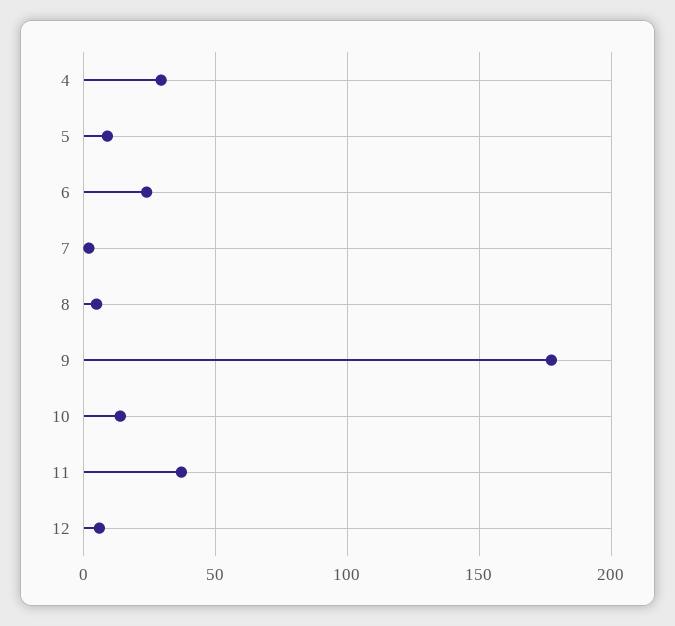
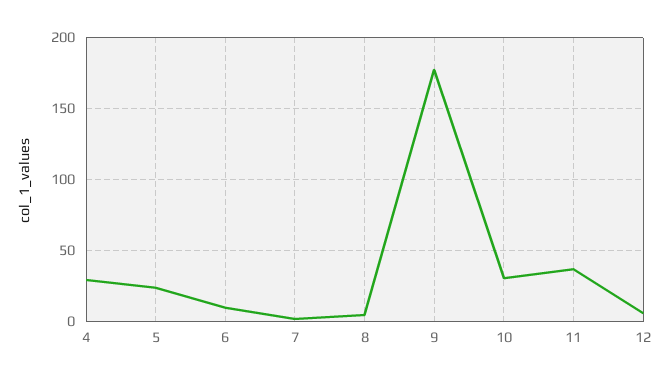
5: 10 -> 25
6: 25 -> 10
10: 15 -> 30

